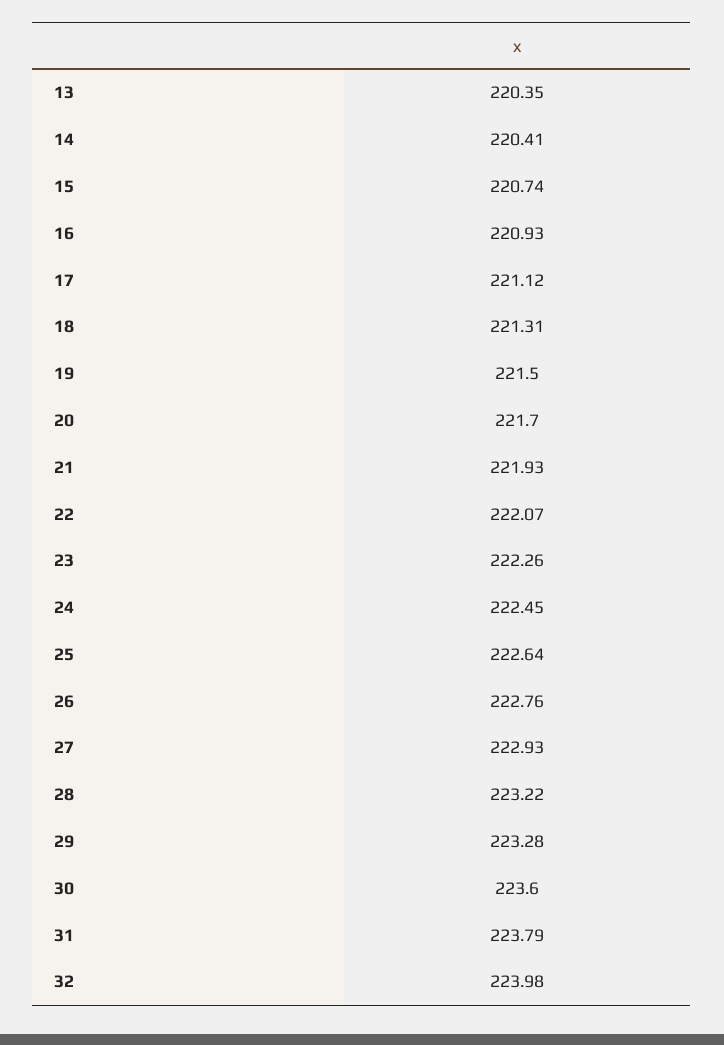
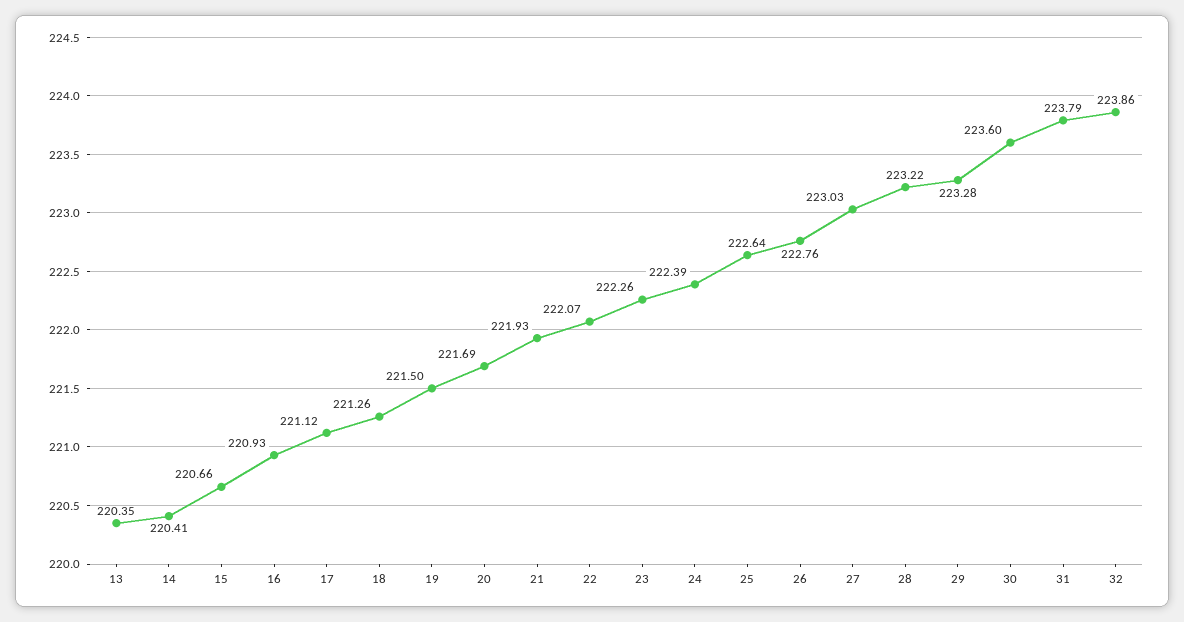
15: 220.74 -> 220.66
18: 221.31 -> 221.26
20: 221.7 -> 221.69
24: 222.45 -> 222.39
27: 222.93 -> 223.03
32: 223.98 -> 223.86

